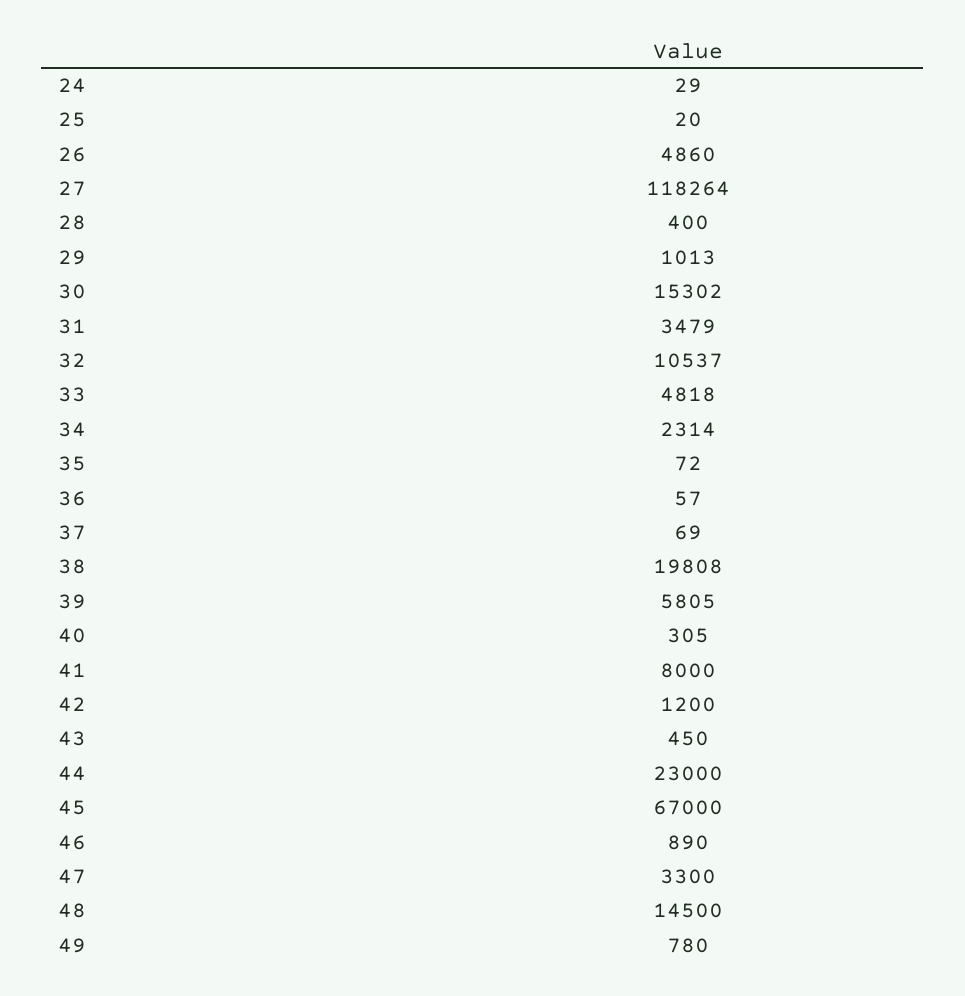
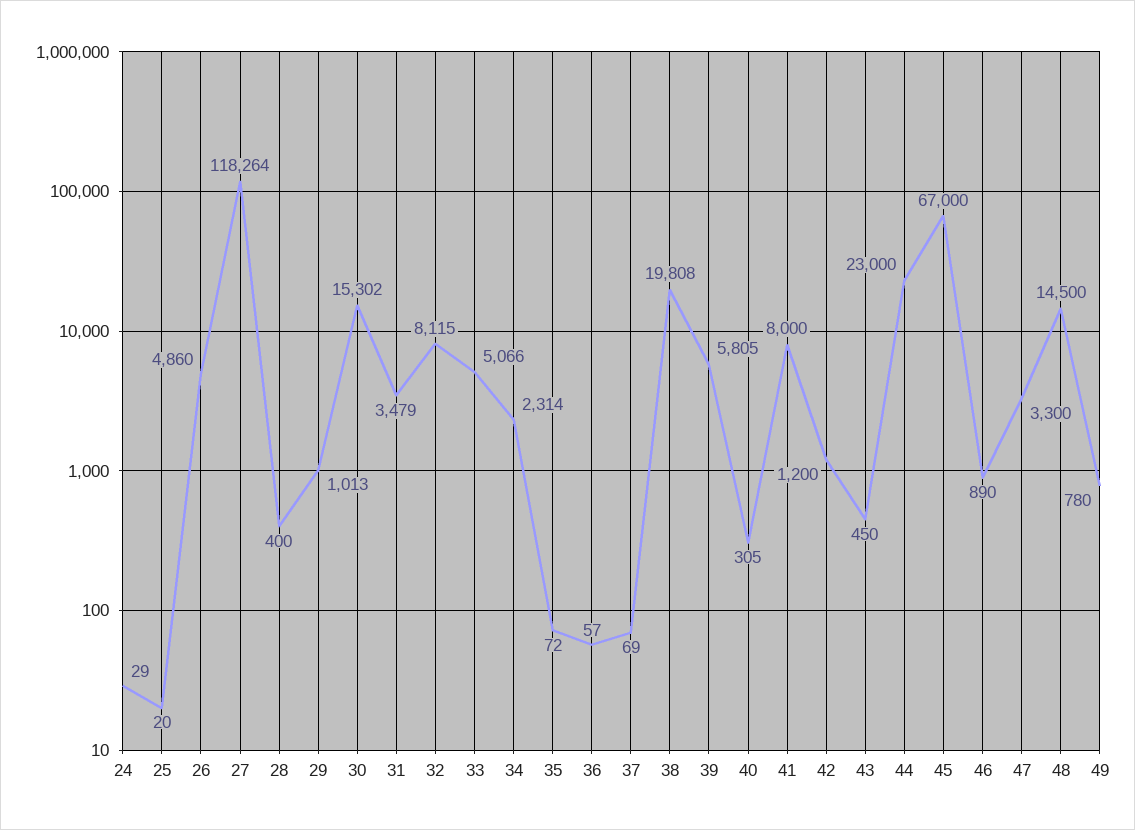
32: 10537 -> 8115
33: 4818 -> 5066

